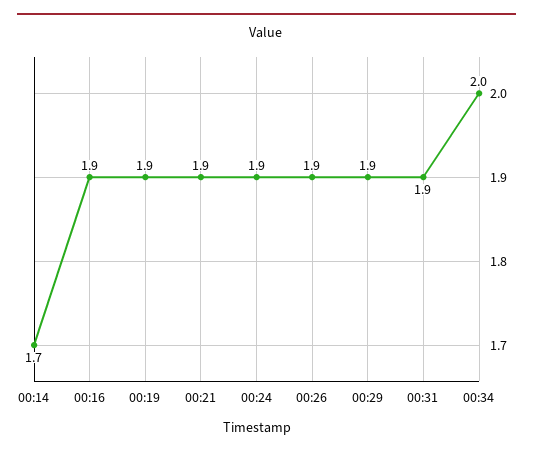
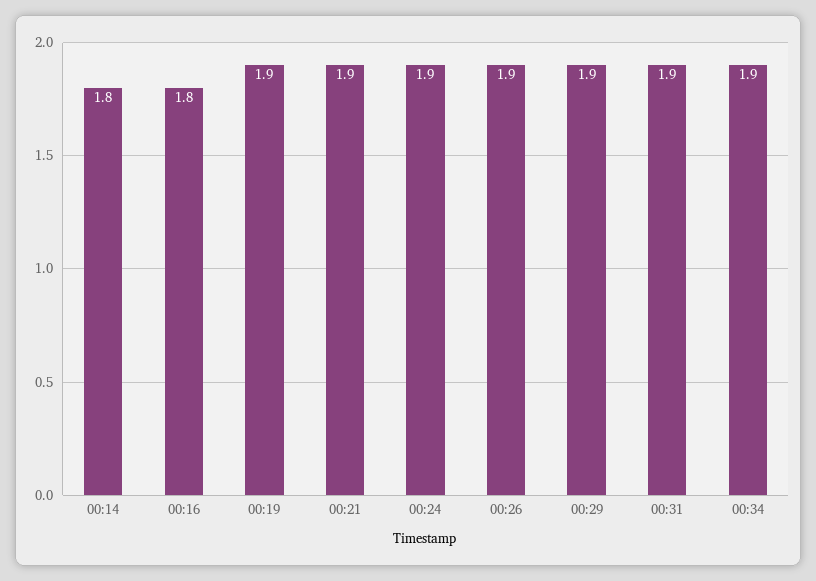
00:14: 1.7 -> 1.8
00:16: 1.9 -> 1.8
00:34: 2 -> 1.9

